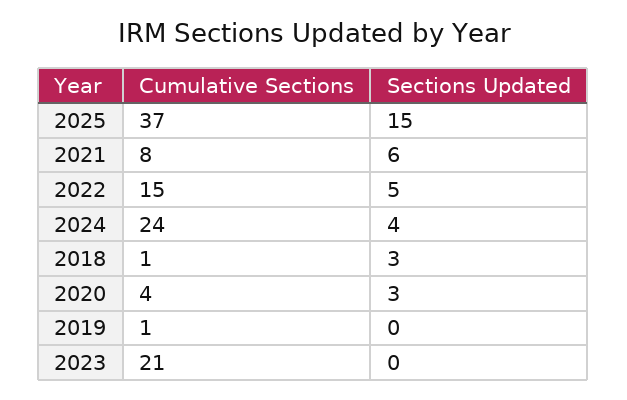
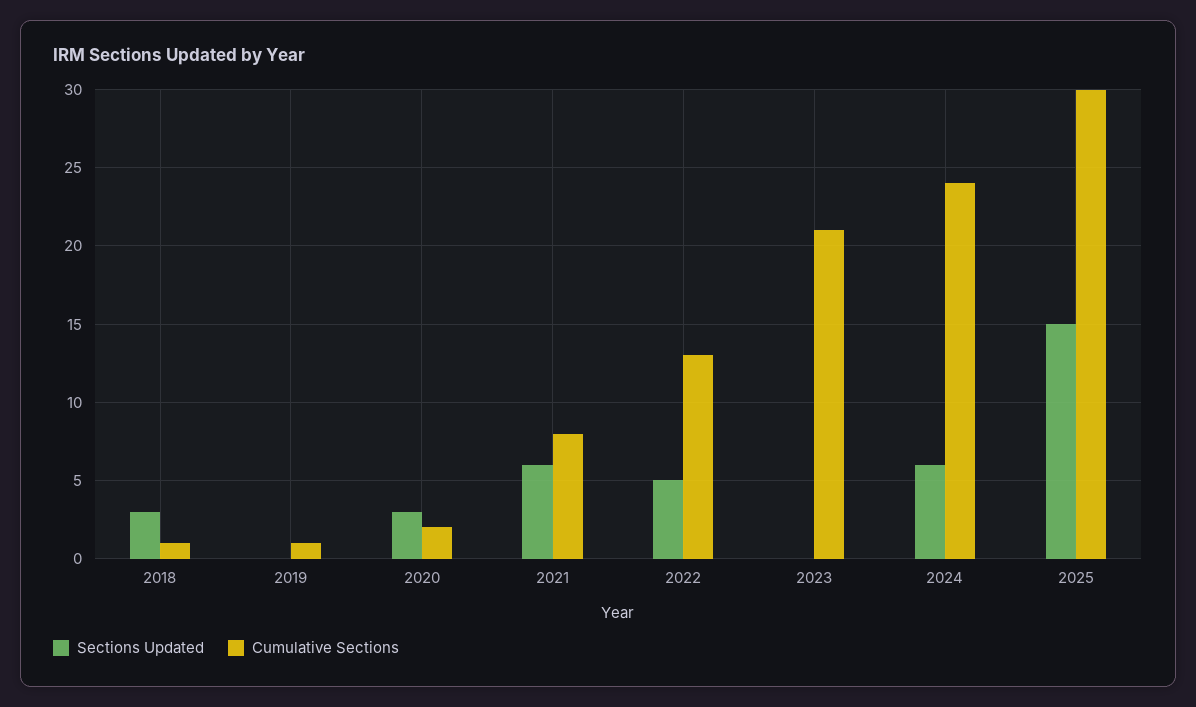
Cumulative Sections, 2025: 37 -> 30
Cumulative Sections, 2022: 15 -> 13
Sections Updated, 2024: 4 -> 6
Cumulative Sections, 2020: 4 -> 2

